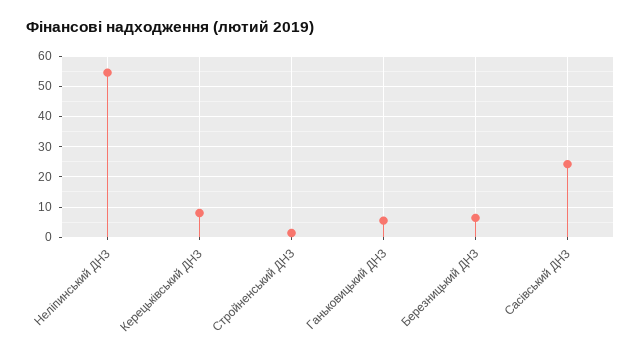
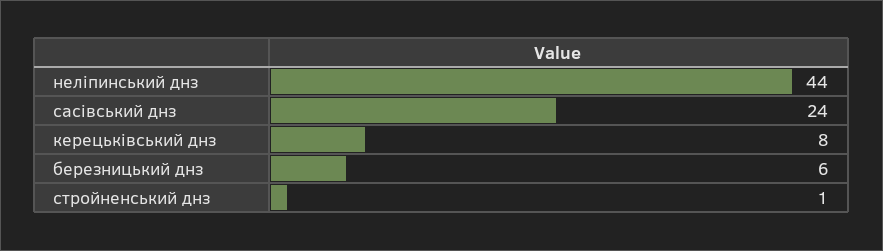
Неліпинський ДНЗ: 54 -> 44
Ганьковицький ДНЗ: 6 -> none

